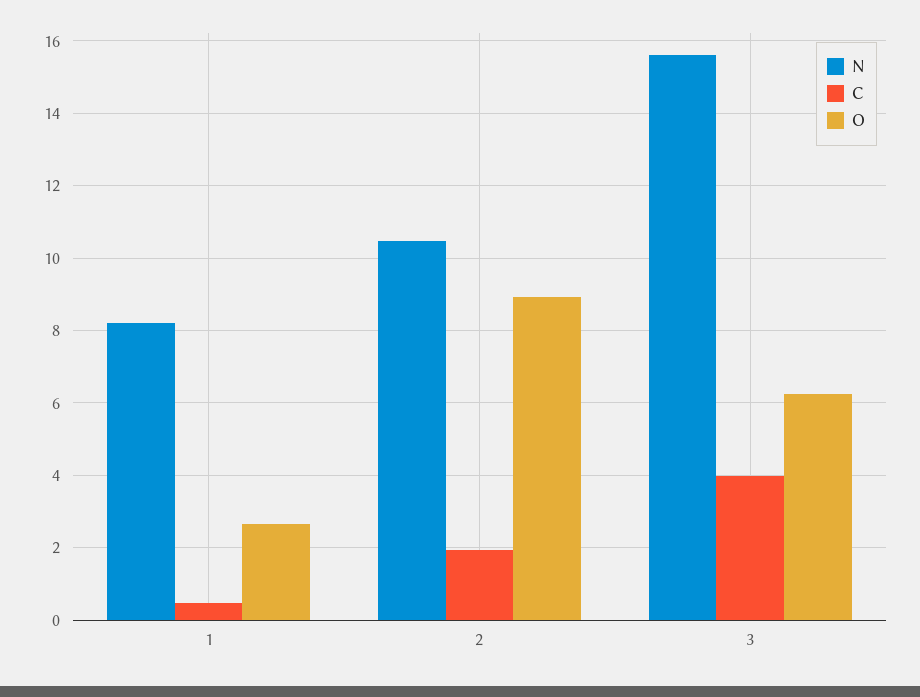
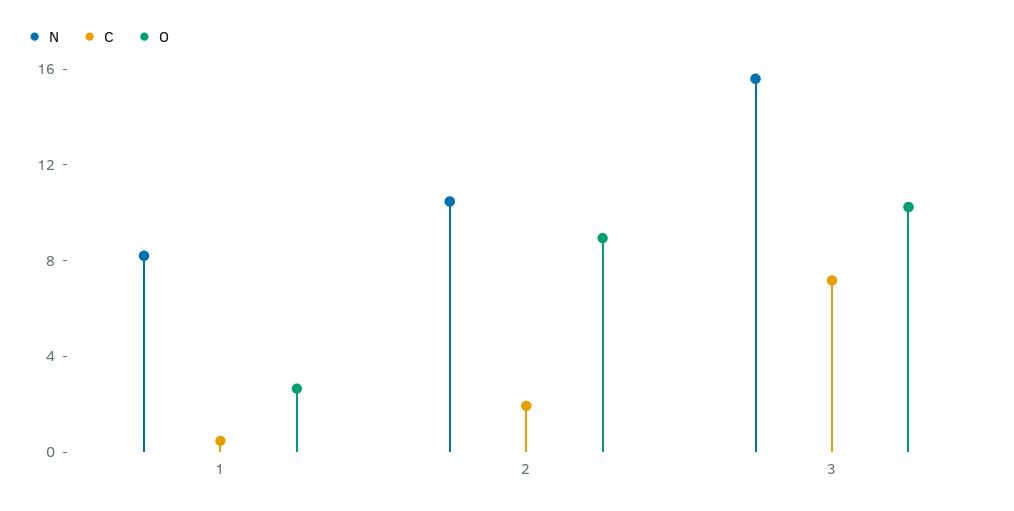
C, 3: 4 -> 7
O, 3: 6.2 -> 10

